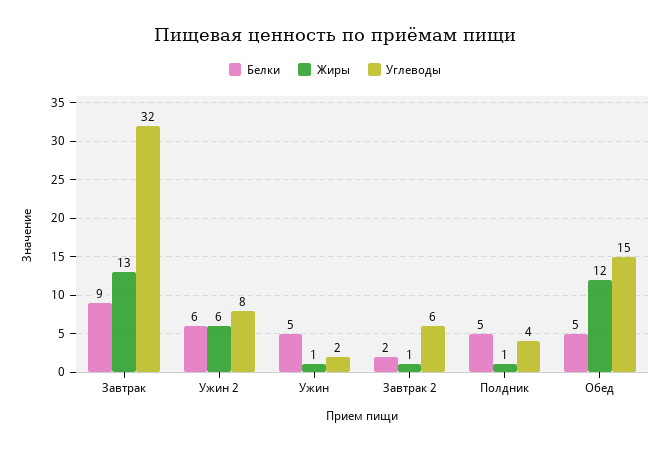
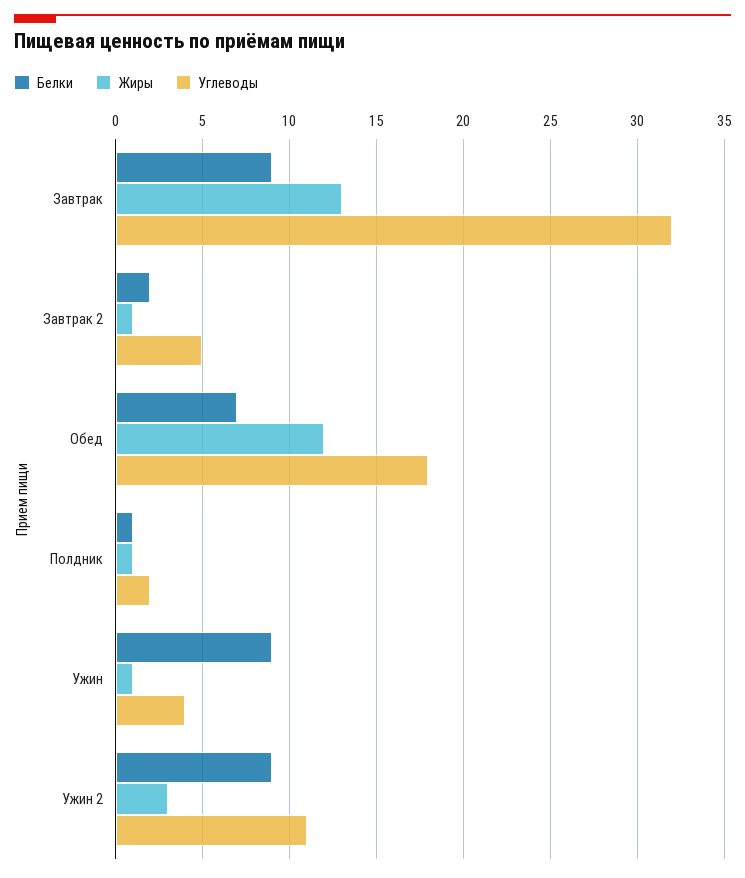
Белки, Ужин 2: 6 -> 9
Жиры, Ужин 2: 6 -> 3
Углеводы, Ужин 2: 8 -> 11
Белки, Ужин: 5 -> 9
Углеводы, Ужин: 2 -> 4
Углеводы, Завтрак 2: 6 -> 5
Белки, Полдник: 5 -> 1
Углеводы, Полдник: 4 -> 2
Белки, Обед: 5 -> 7
Углеводы, Обед: 15 -> 18

